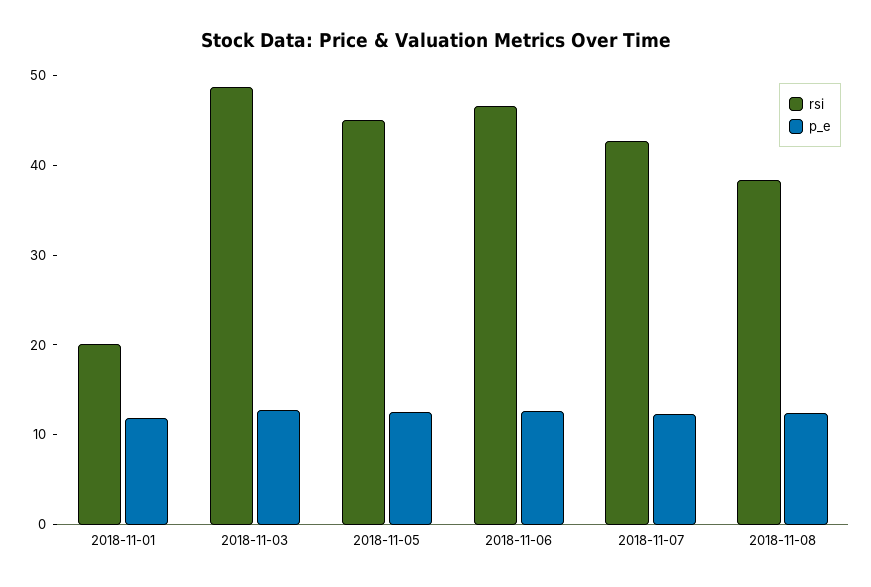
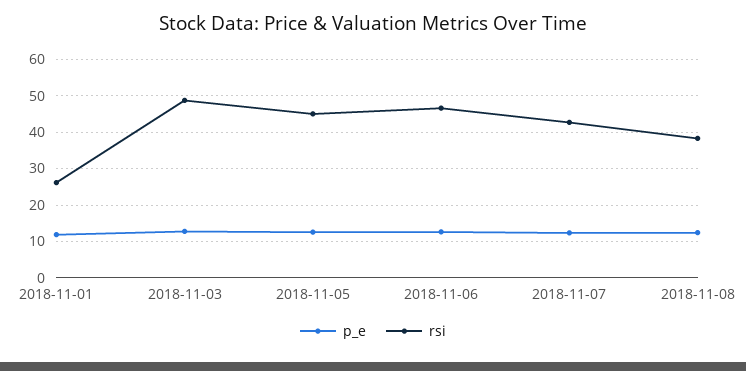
rsi, 2018-11-01: 20 -> 26

